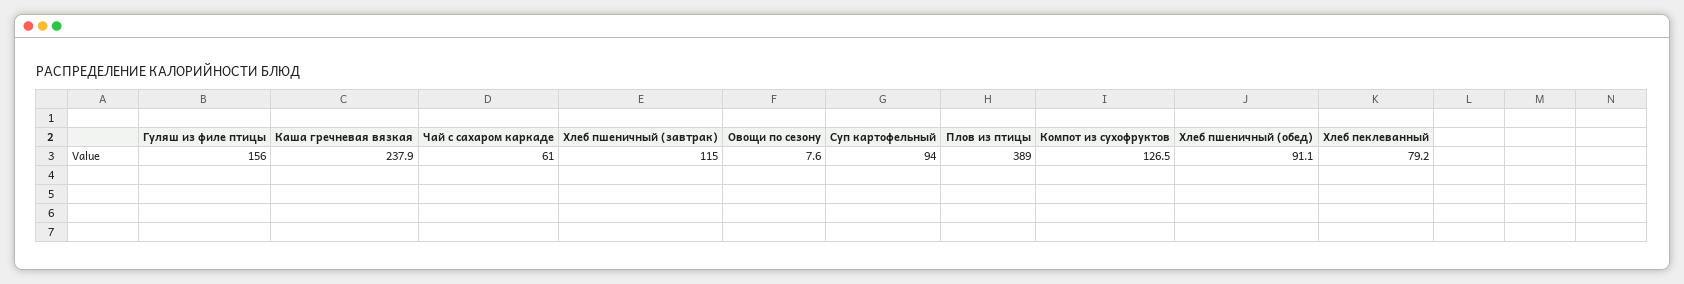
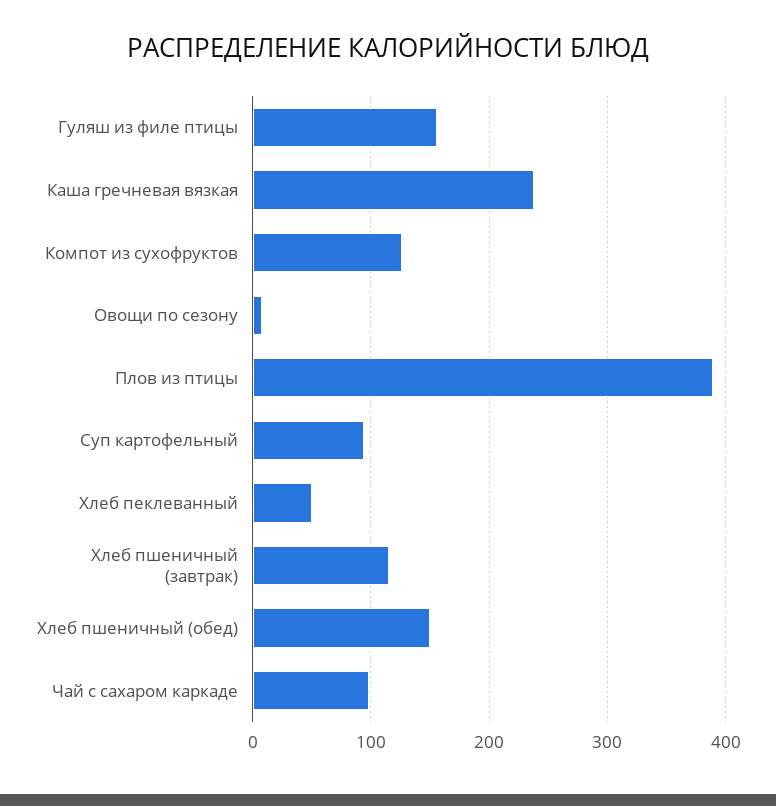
Чай с сахаром каркаде: 61 -> 100
Хлеб пшеничный (обед): 91.1 -> 150
Хлеб пеклеванный: 79.2 -> 50

